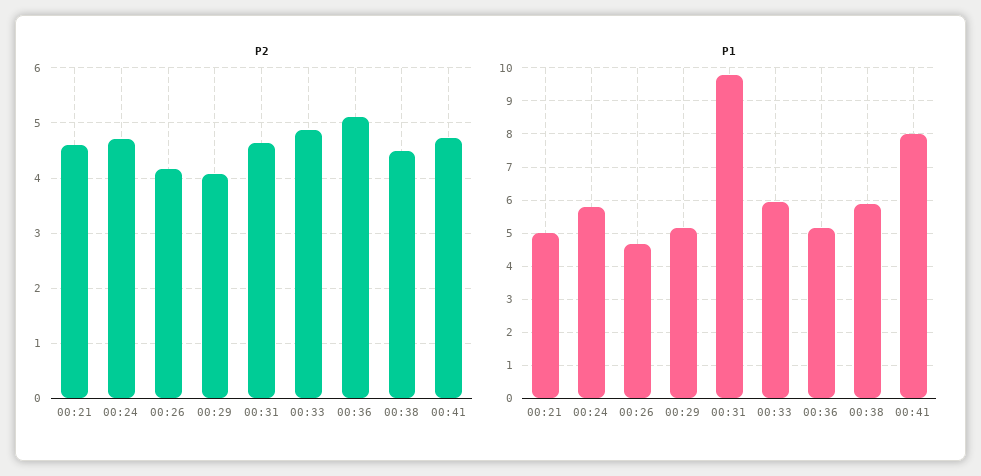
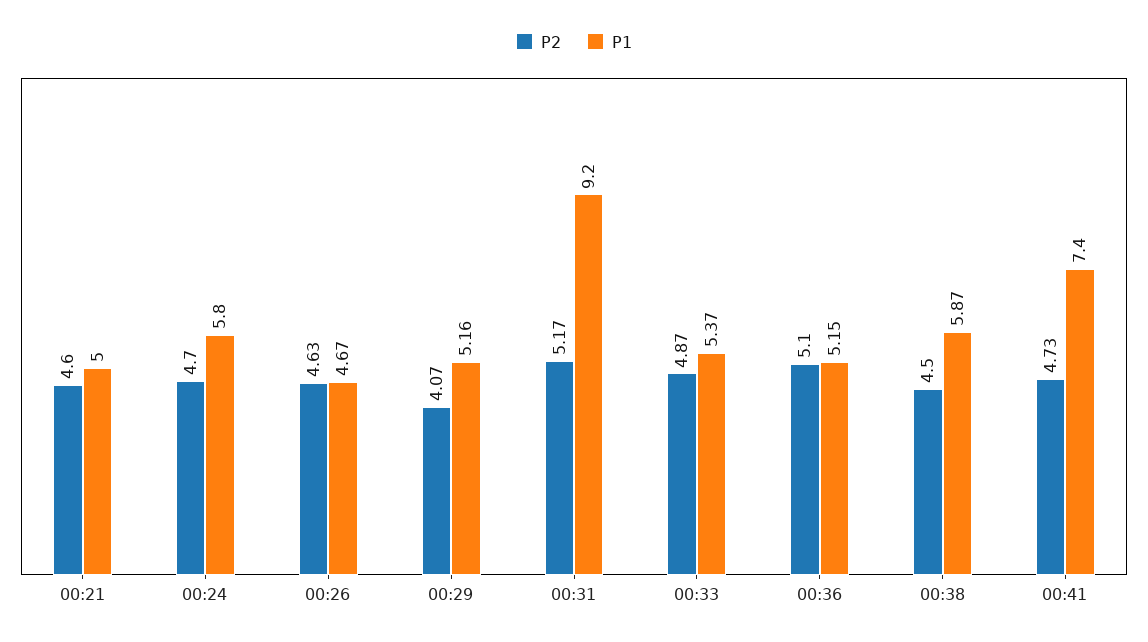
P2, 00:26: 4.2 -> 4.63
P2, 00:31: 4.6 -> 5.17
P1, 00:31: 9.8 -> 9.2
P1, 00:33: 6 -> 5.37
P1, 00:41: 8 -> 7.4

